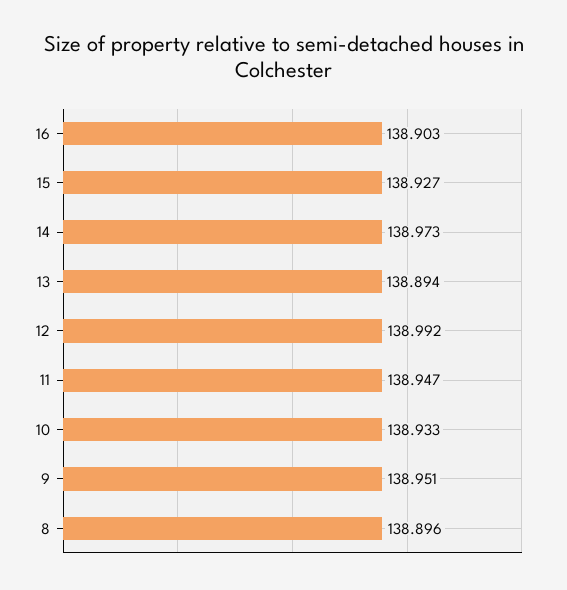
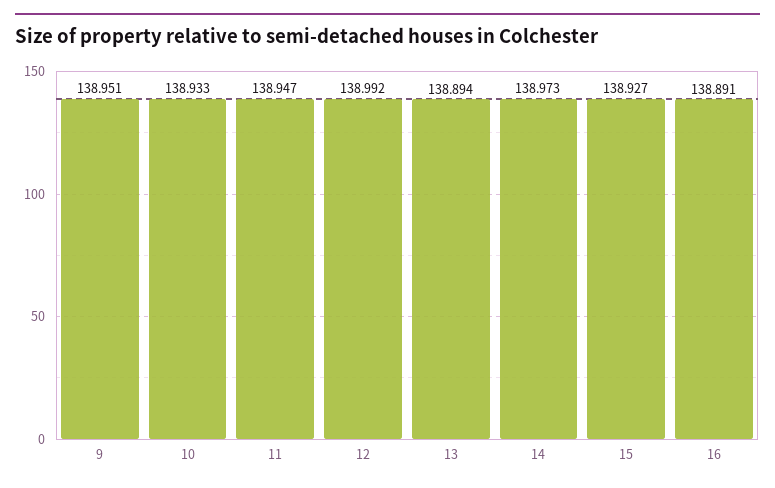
16: 138.903 -> 138.891
8: 138.896 -> none

